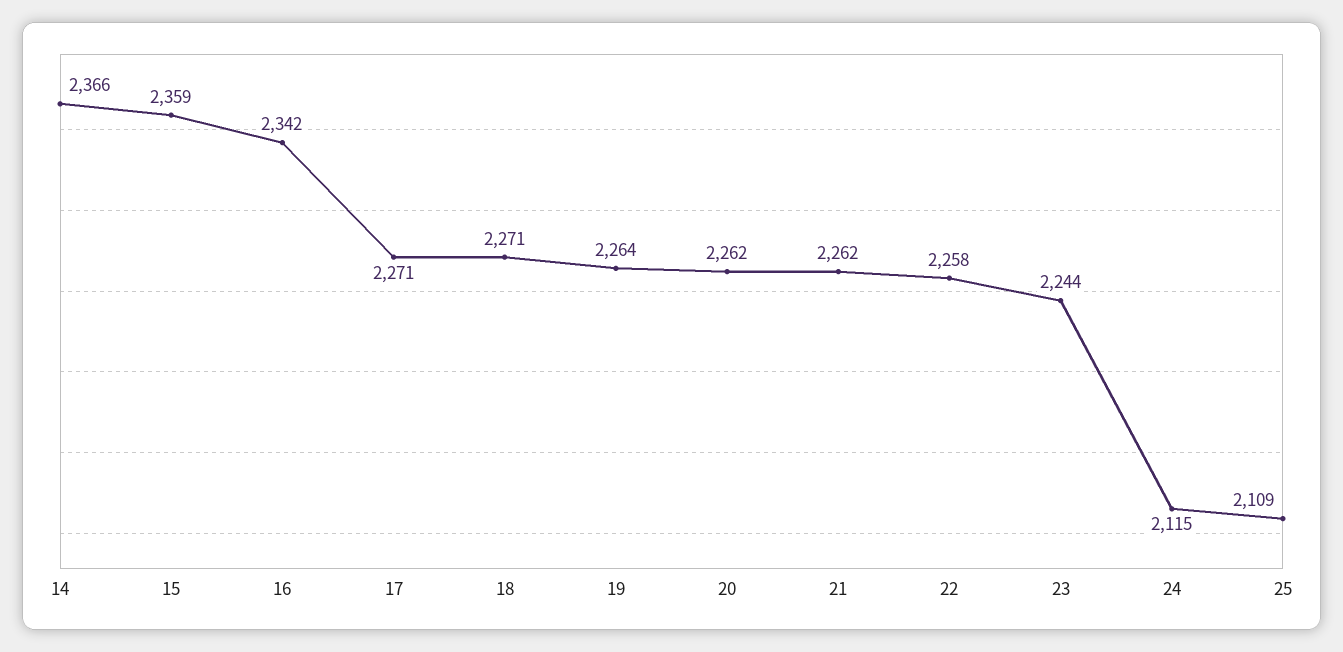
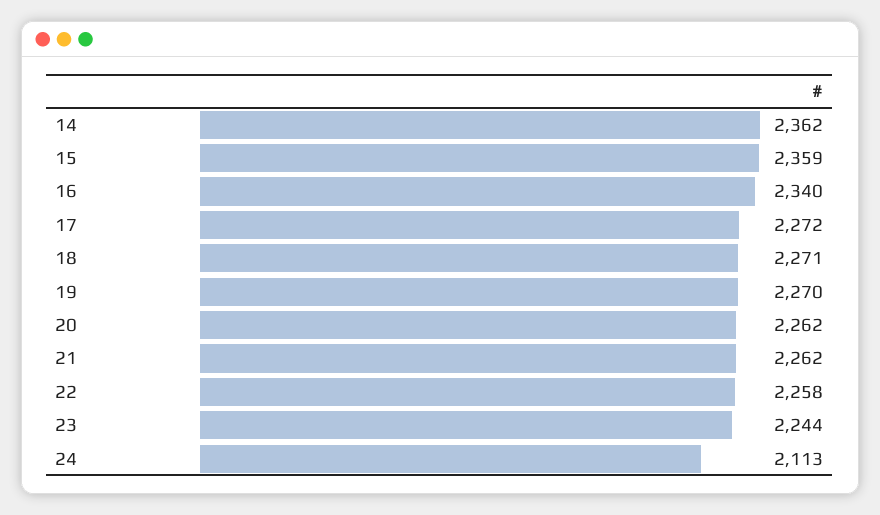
14: 2366 -> 2362
16: 2342 -> 2340
17: 2271 -> 2272
19: 2264 -> 2270
24: 2115 -> 2113
25: 2109 -> none

